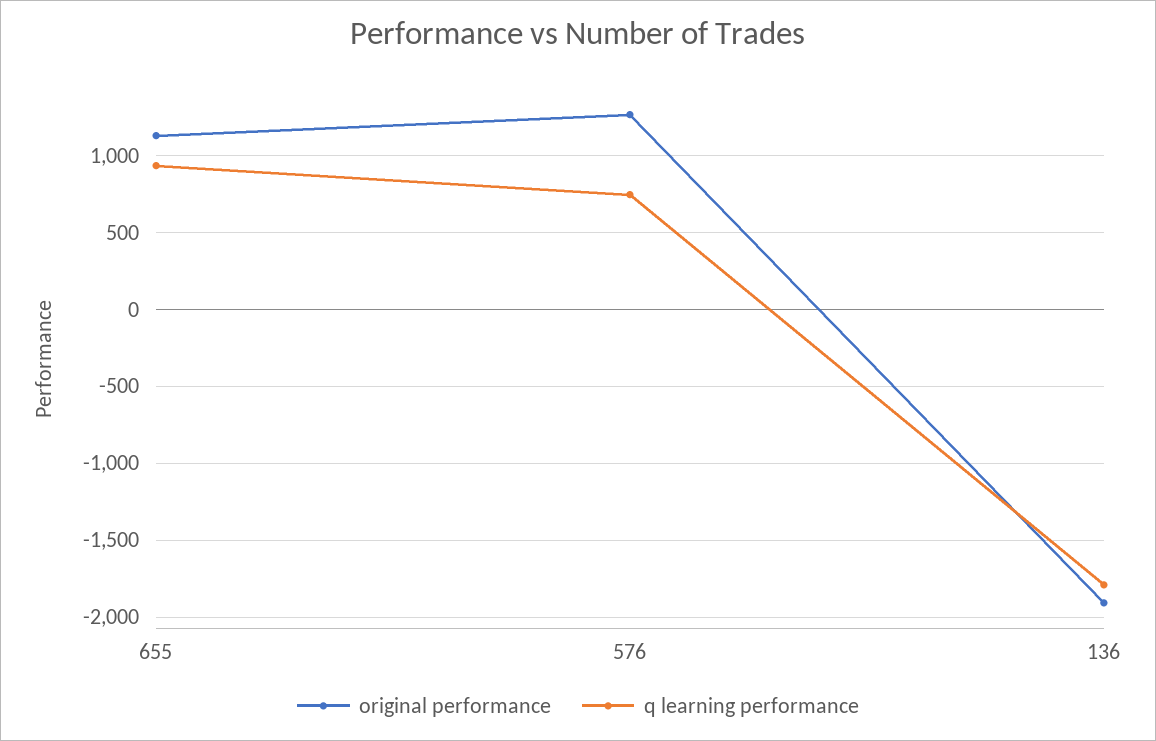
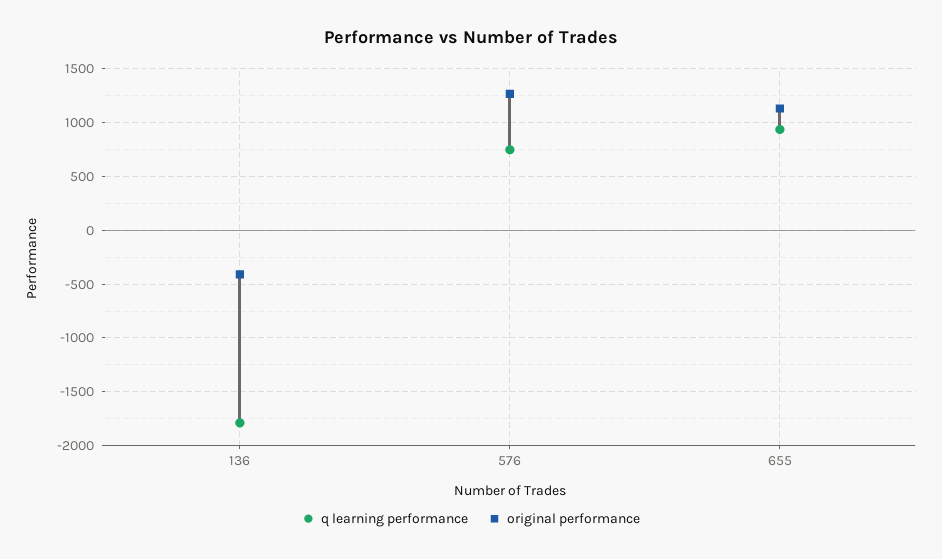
original performance, 136: -1900 -> -400

